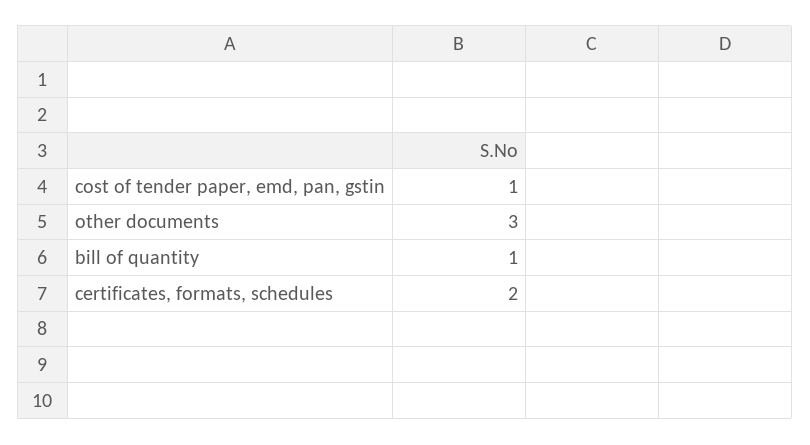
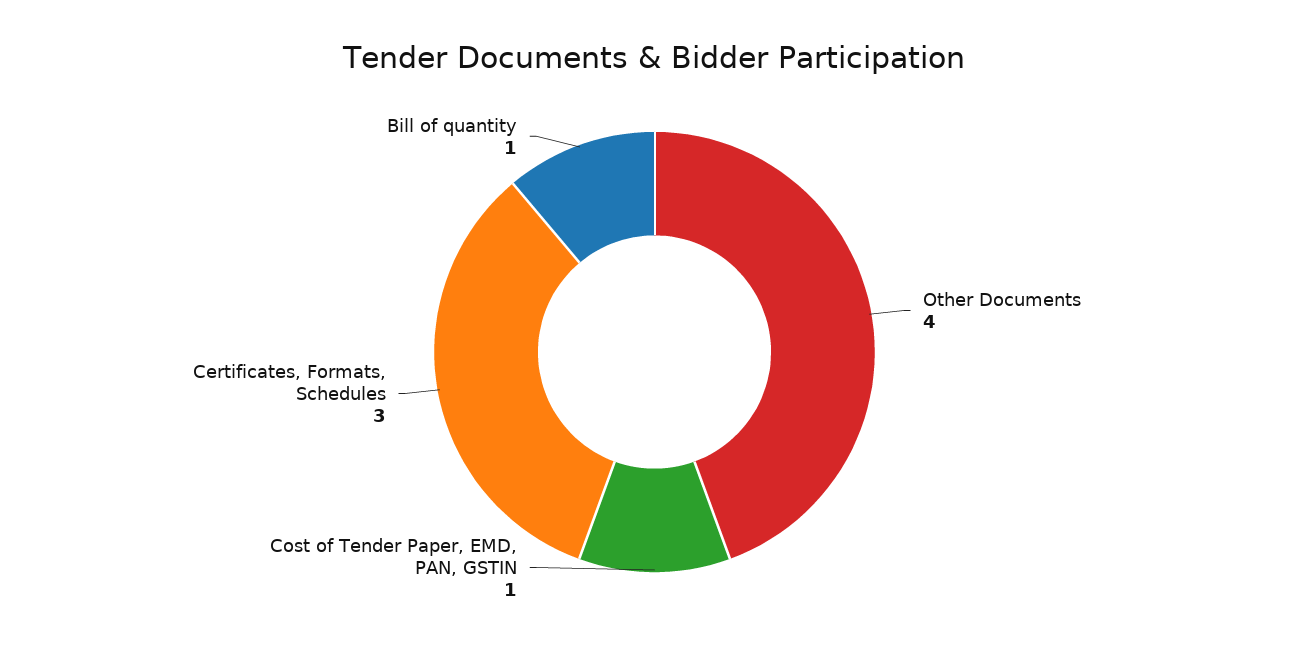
other documents: 3 -> 4
certificates, formats, schedules: 2 -> 3

